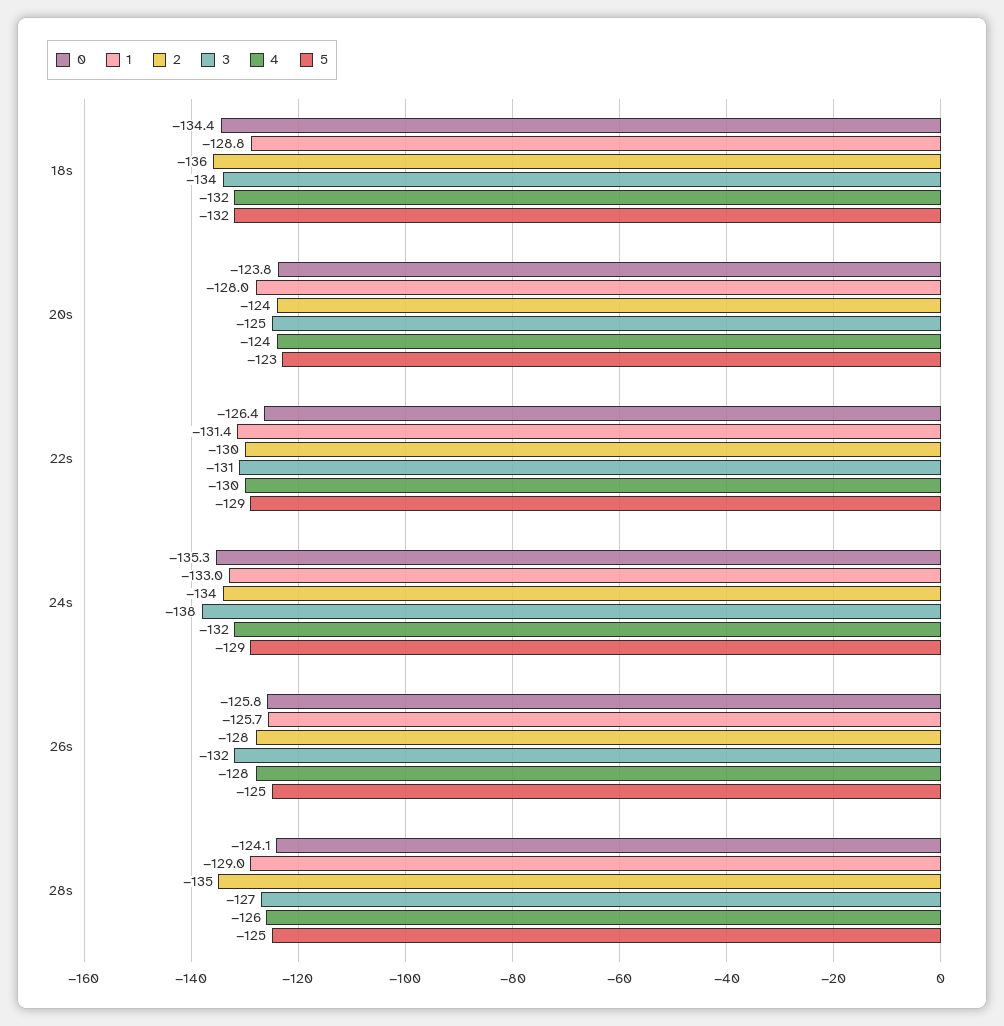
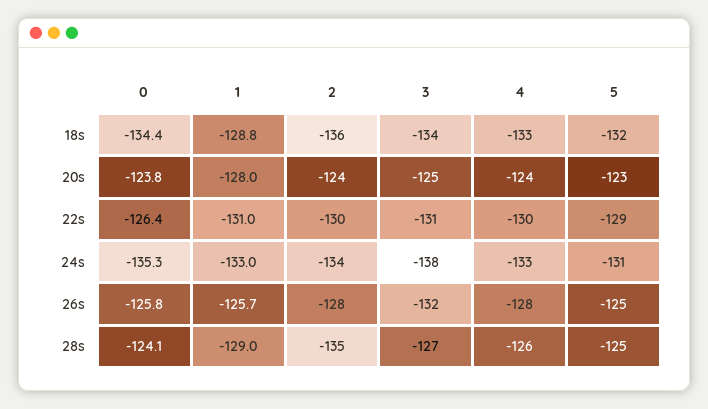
4, 18s: -132 -> -133
1, 22s: -131.4 -> -131
4, 24s: -132 -> -133
5, 24s: -129 -> -131

